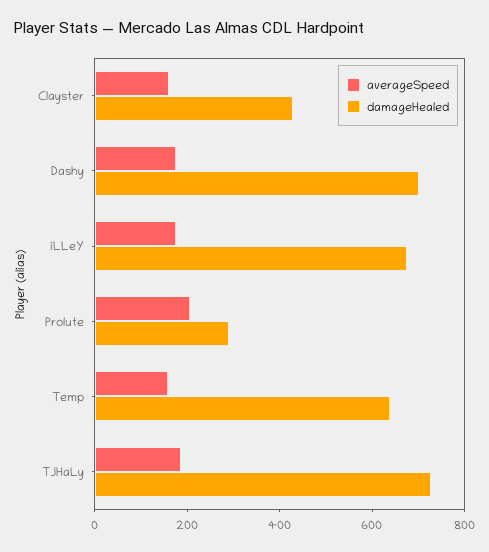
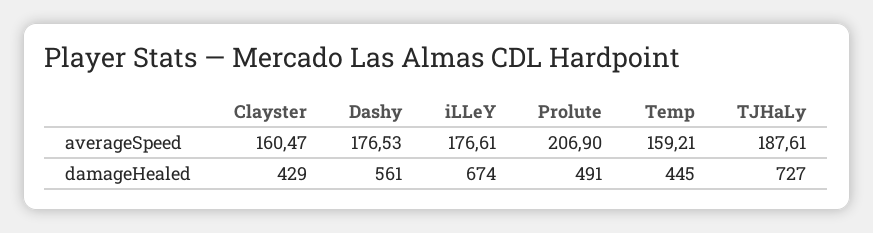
damageHealed, Dashy: 700 -> 561
damageHealed, Prolute: 300 -> 491
damageHealed, Temp: 650 -> 445

